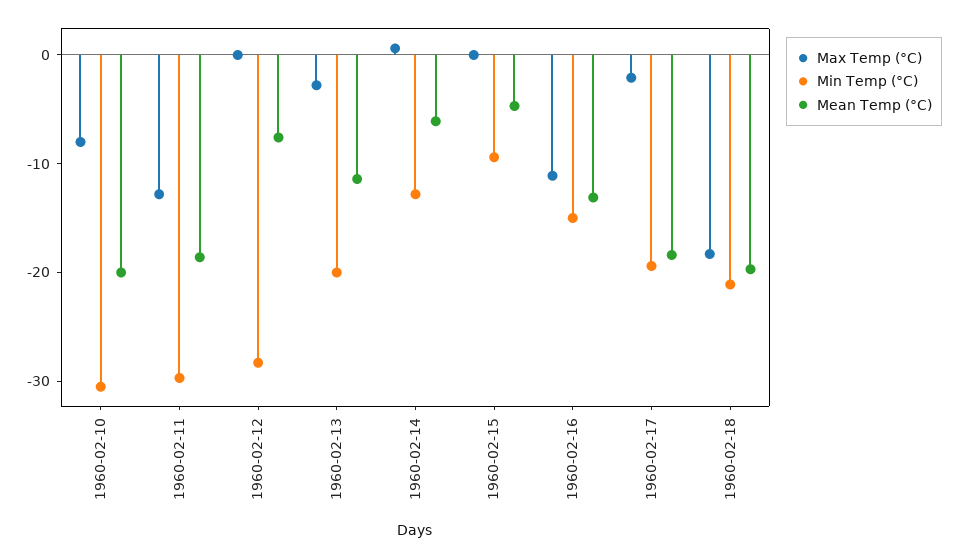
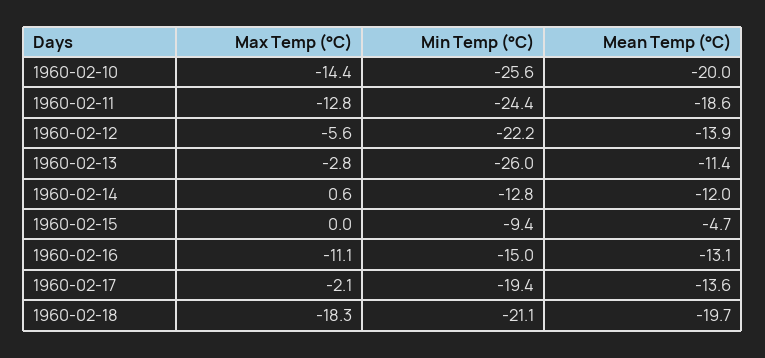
Max Temp (°C), 1960-02-10: -8 -> -14.4
Min Temp (°C), 1960-02-10: -30 -> -25.6
Min Temp (°C), 1960-02-11: -30 -> -24.4
Max Temp (°C), 1960-02-12: 0 -> -5.6
Min Temp (°C), 1960-02-12: -28 -> -22.2
Mean Temp (°C), 1960-02-12: -8 -> -13.9
Min Temp (°C), 1960-02-13: -20 -> -26
Mean Temp (°C), 1960-02-14: -6 -> -12
Mean Temp (°C), 1960-02-17: -18 -> -13.6

